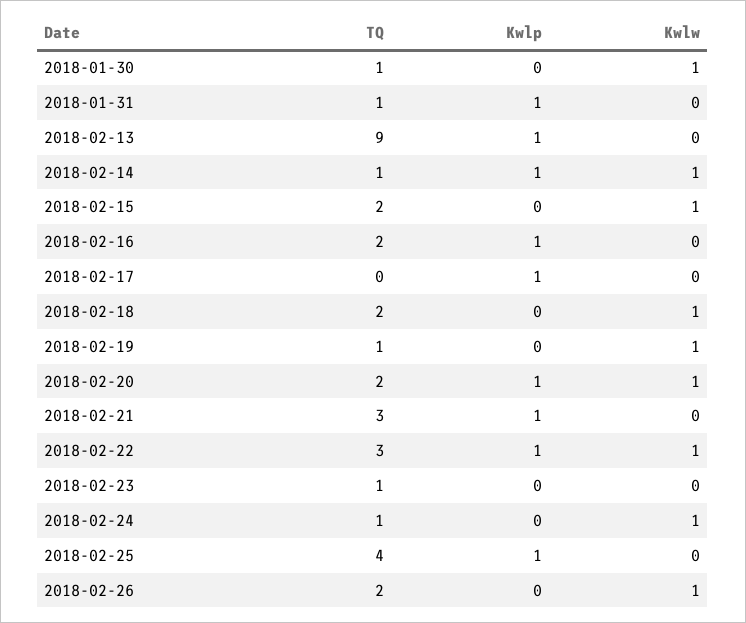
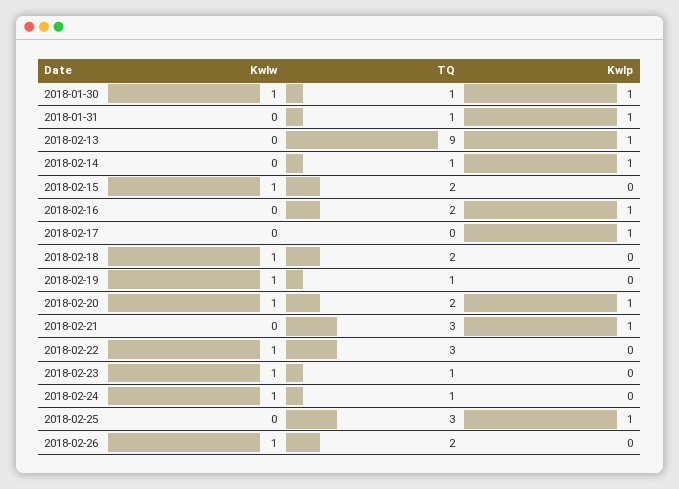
Kwlp, 2018-01-30: 0 -> 1
Kwlw, 2018-02-14: 1 -> 0
Kwlp, 2018-02-22: 1 -> 0
Kwlw, 2018-02-23: 0 -> 1
TQ, 2018-02-25: 4 -> 3

